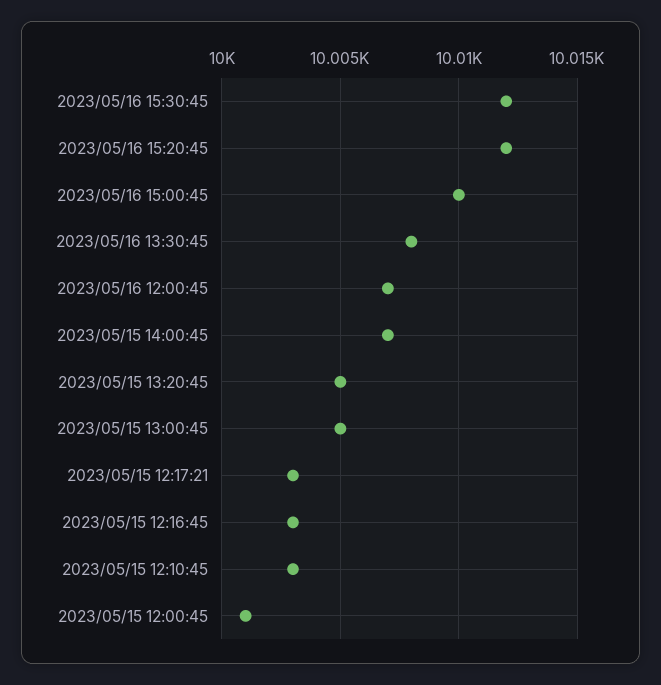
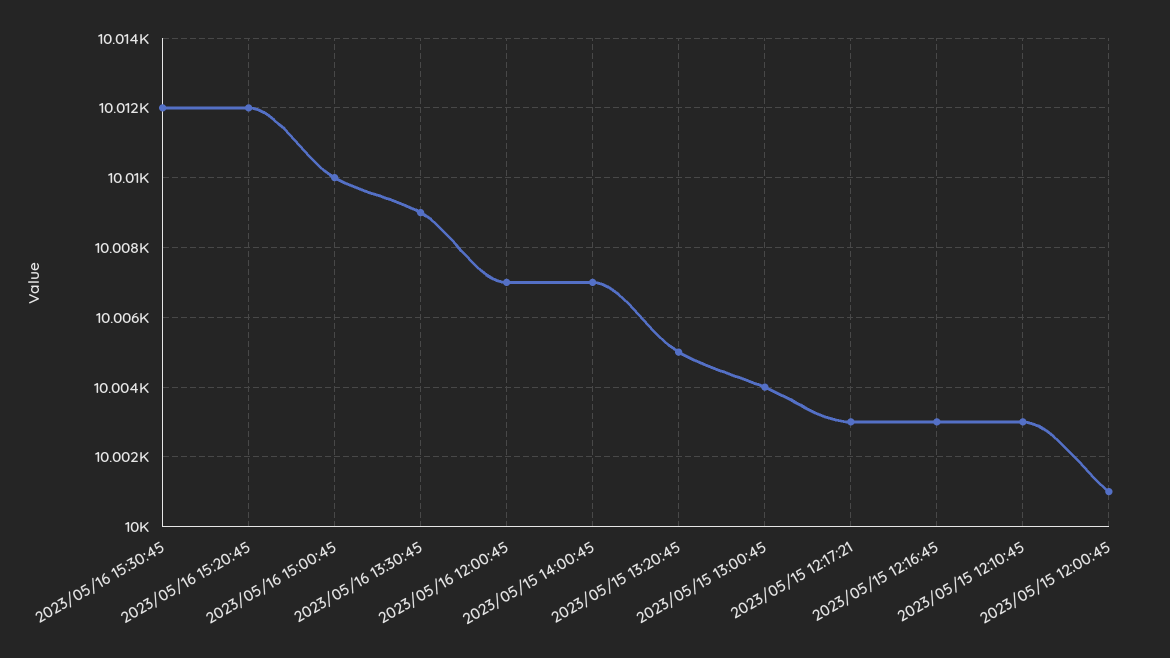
2023/05/16 13:30:45: 10008 -> 10009
2023/05/15 13:00:45: 10005 -> 10004

